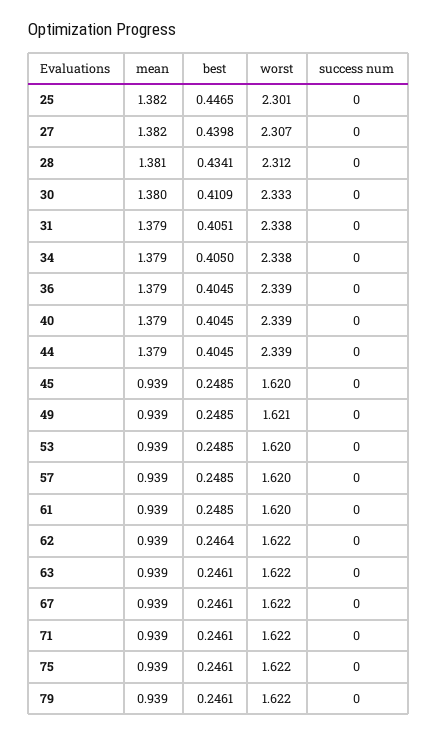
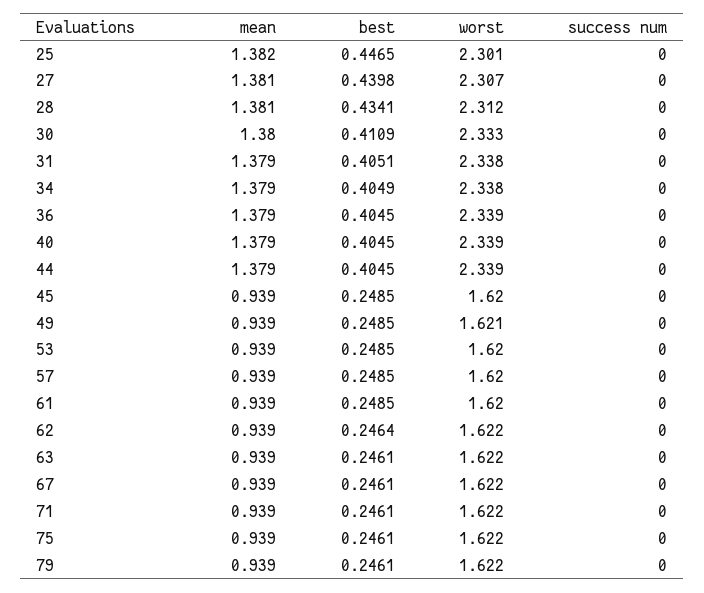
mean, 27: 1.382 -> 1.381
best, 34: 0.405 -> 0.4049

